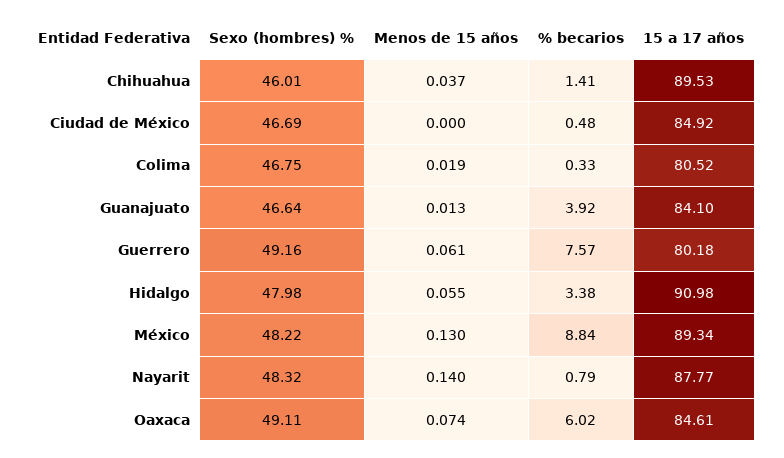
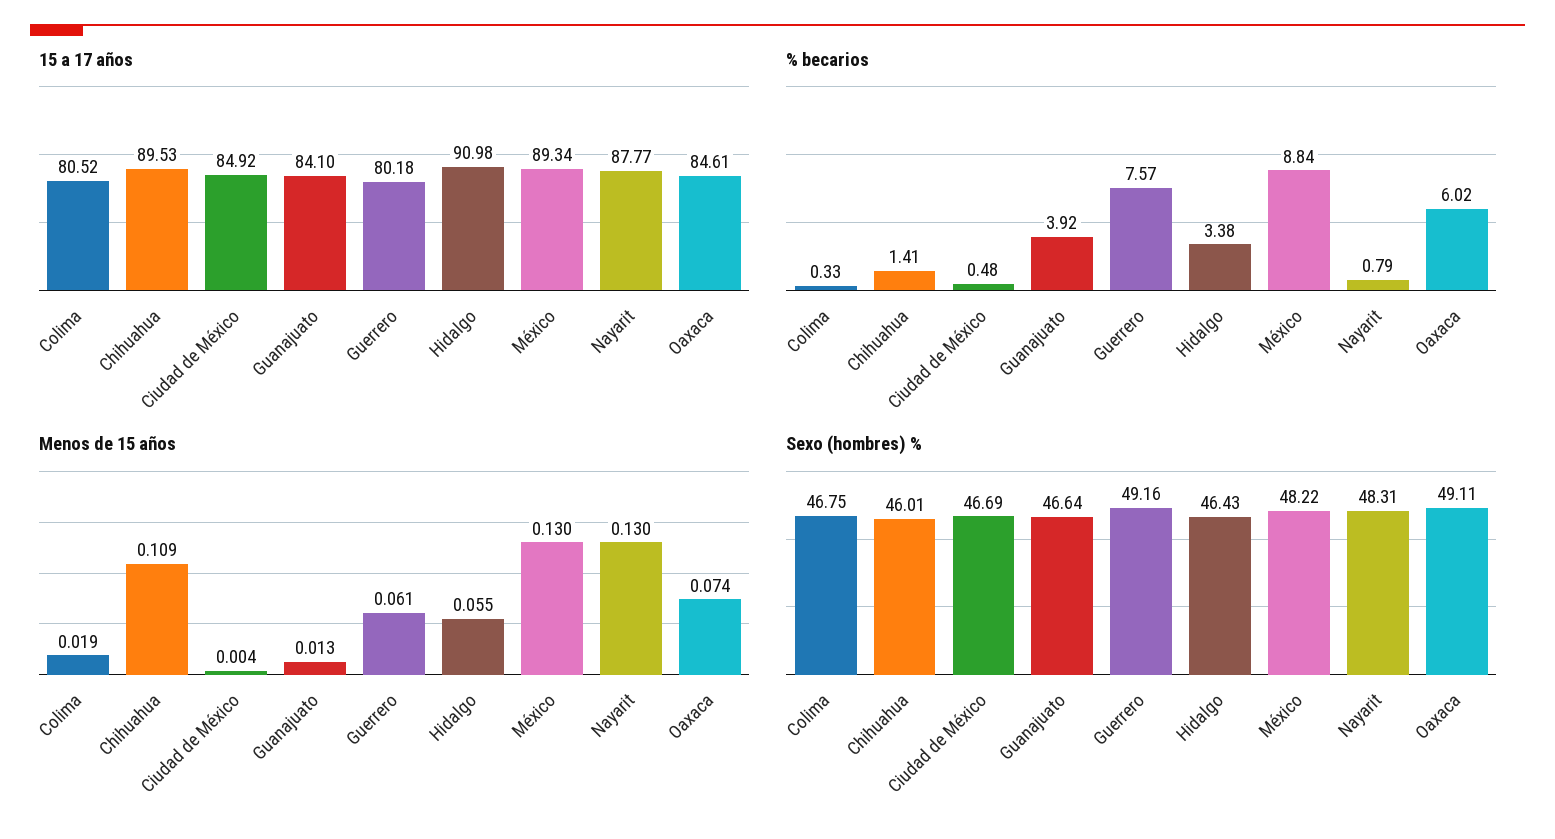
Menos de 15 años, Chihuahua: 0.037 -> 0.109
Menos de 15 años, Ciudad de México: 0 -> 0.004
Sexo (hombres) %, Hidalgo: 47.98 -> 46.43
Sexo (hombres) %, Nayarit: 48.32 -> 48.31
Menos de 15 años, Nayarit: 0.14 -> 0.13

